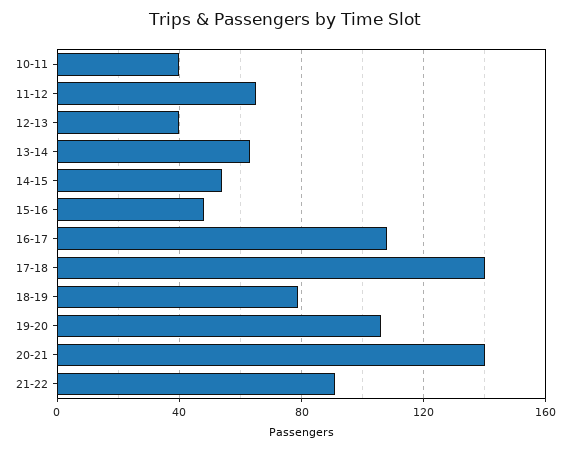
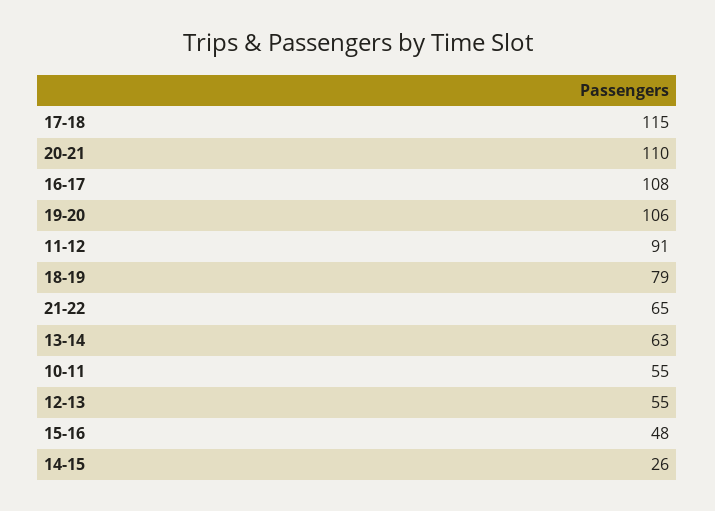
10-11: 40 -> 55
11-12: 65 -> 91
12-13: 40 -> 55
14-15: 55 -> 26
17-18: 140 -> 115
20-21: 140 -> 110
21-22: 90 -> 65

